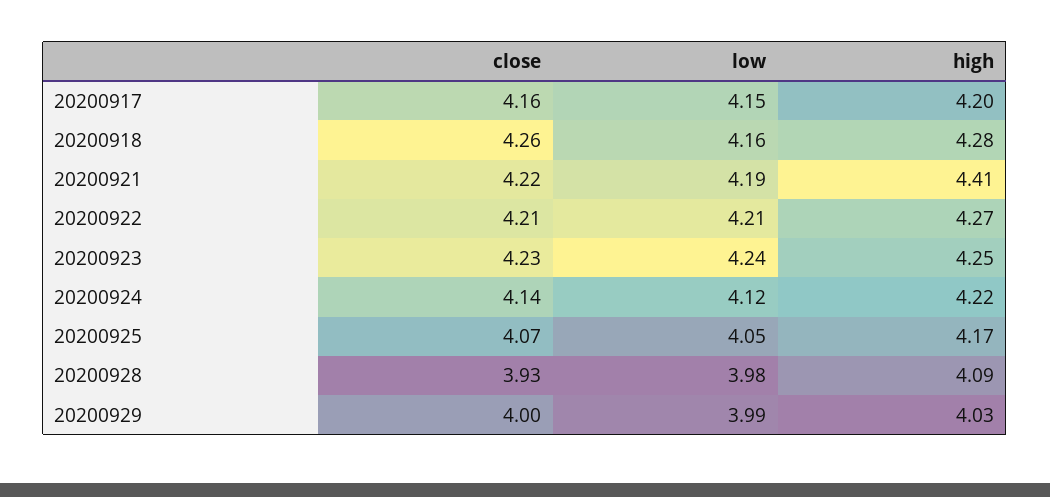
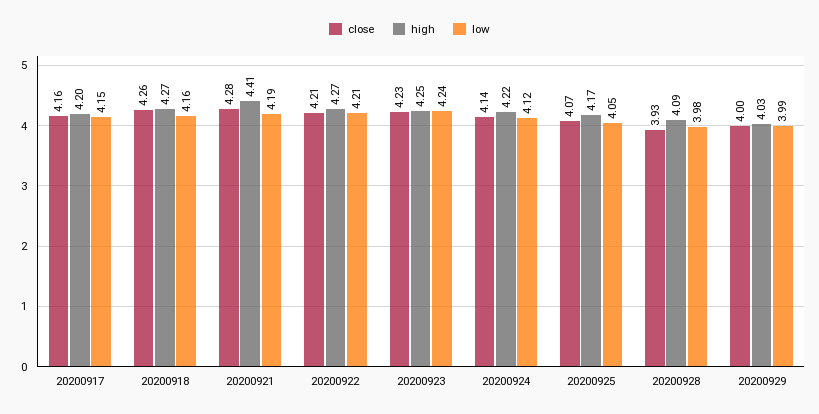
high, 20200918: 4.28 -> 4.27
close, 20200921: 4.22 -> 4.28

